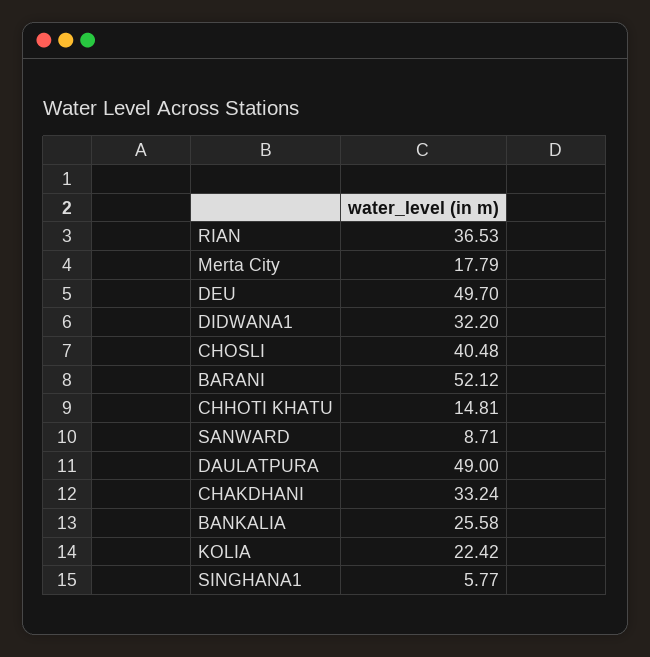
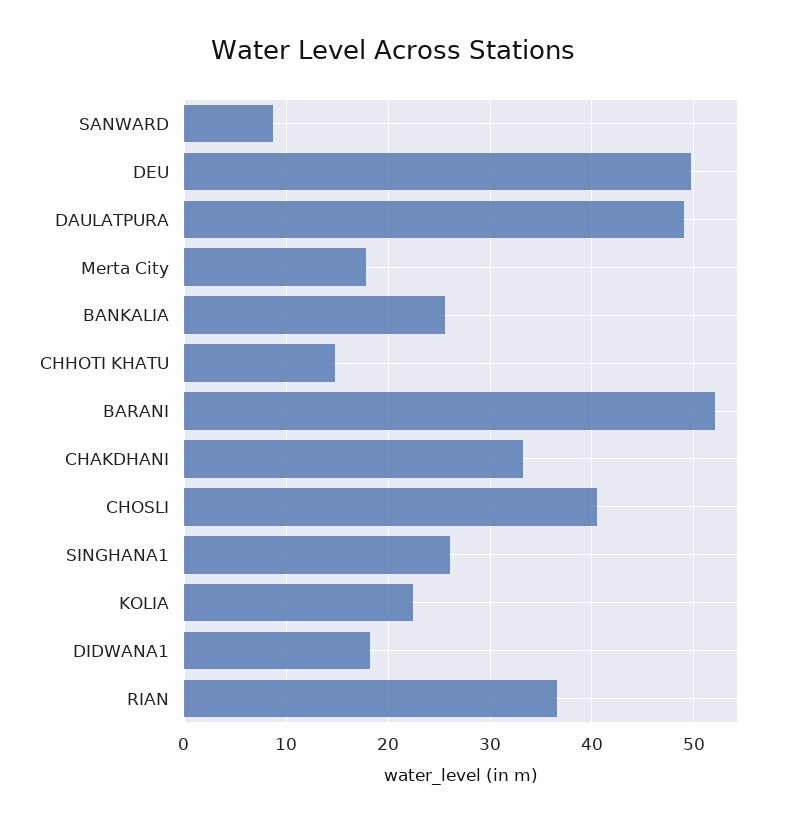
DIDWANA1: 32.2 -> 18
SINGHANA1: 5.77 -> 26

